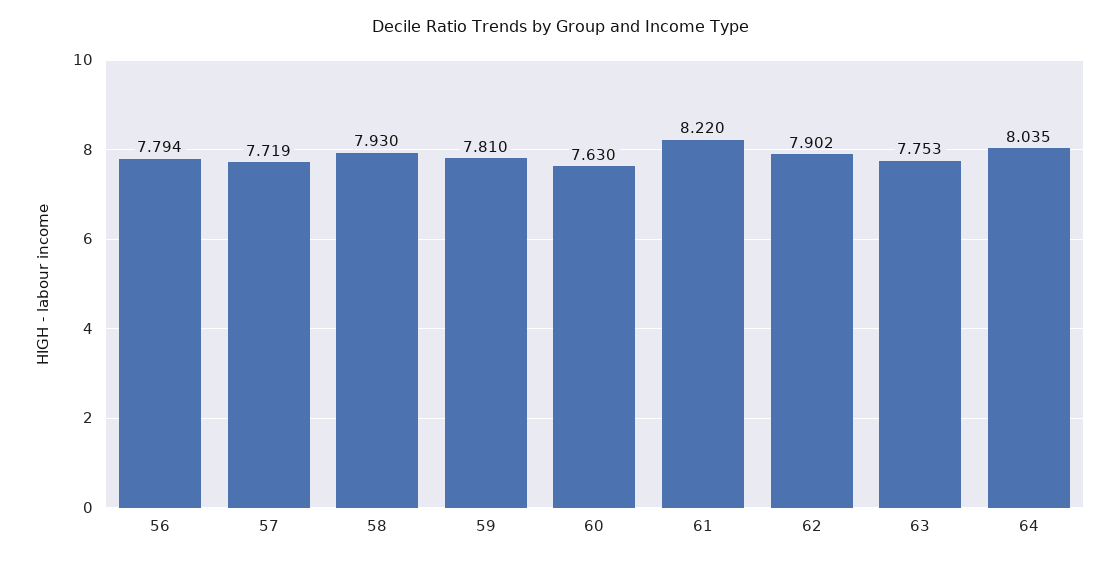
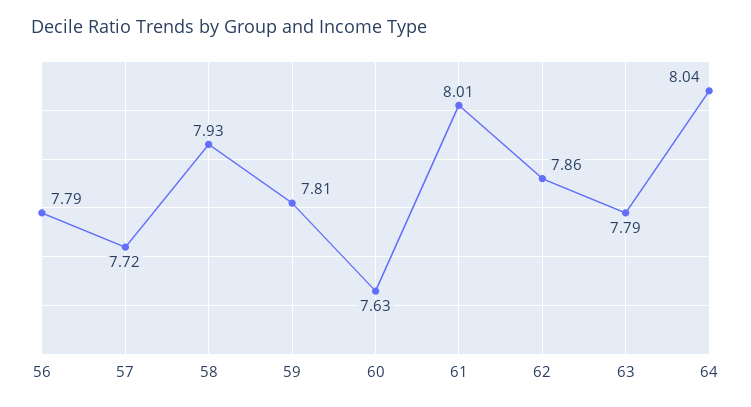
61: 8.22 -> 8.01
62: 7.902 -> 7.86
63: 7.753 -> 7.79

